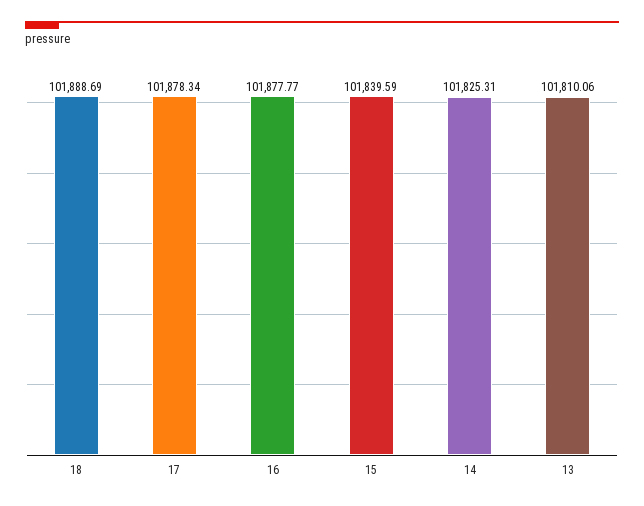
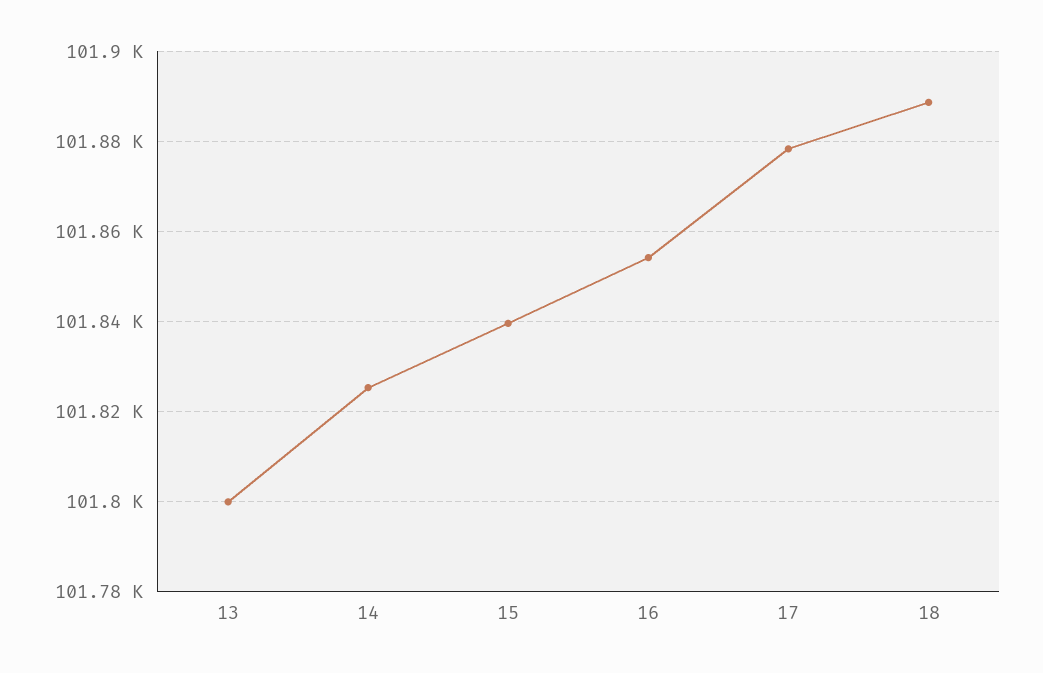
16: 101877.77 -> 101854
13: 101810.06 -> 101800

